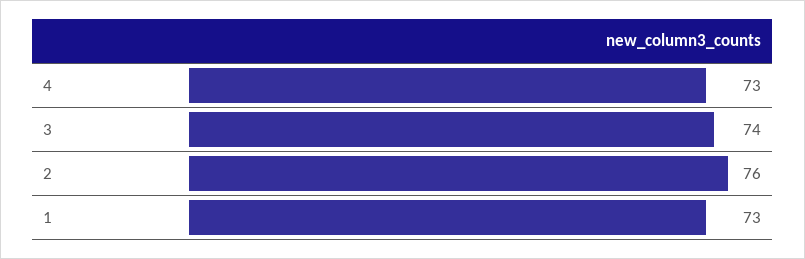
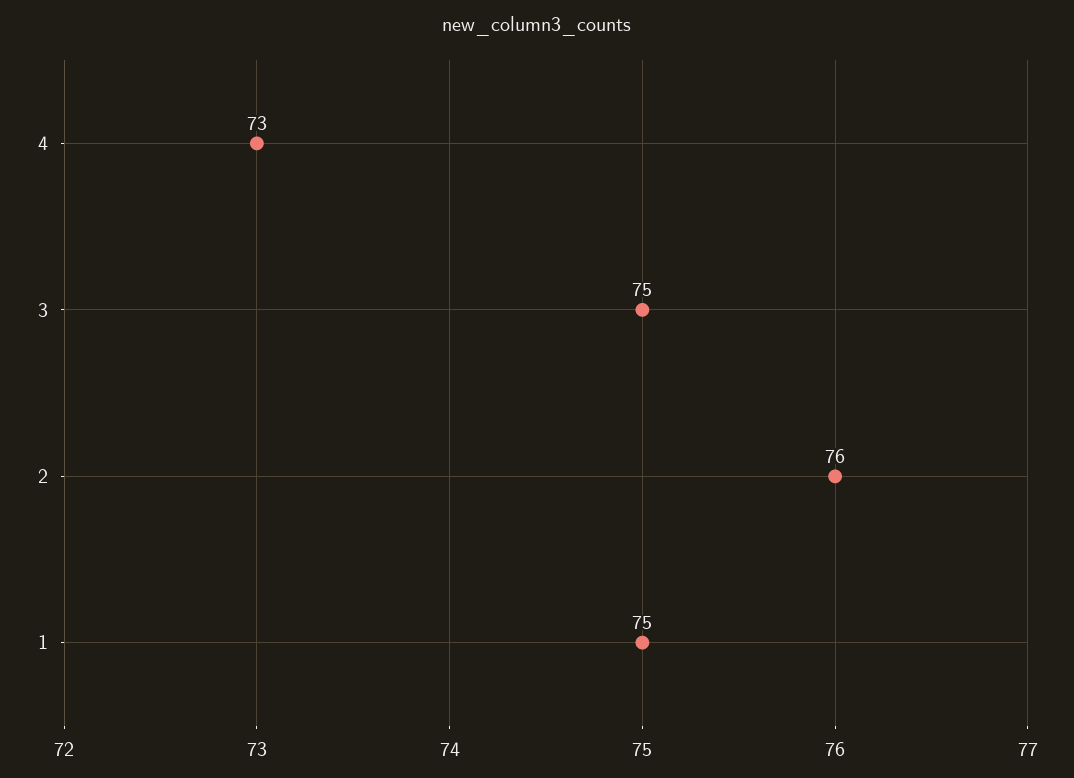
3: 74 -> 75
1: 73 -> 75

